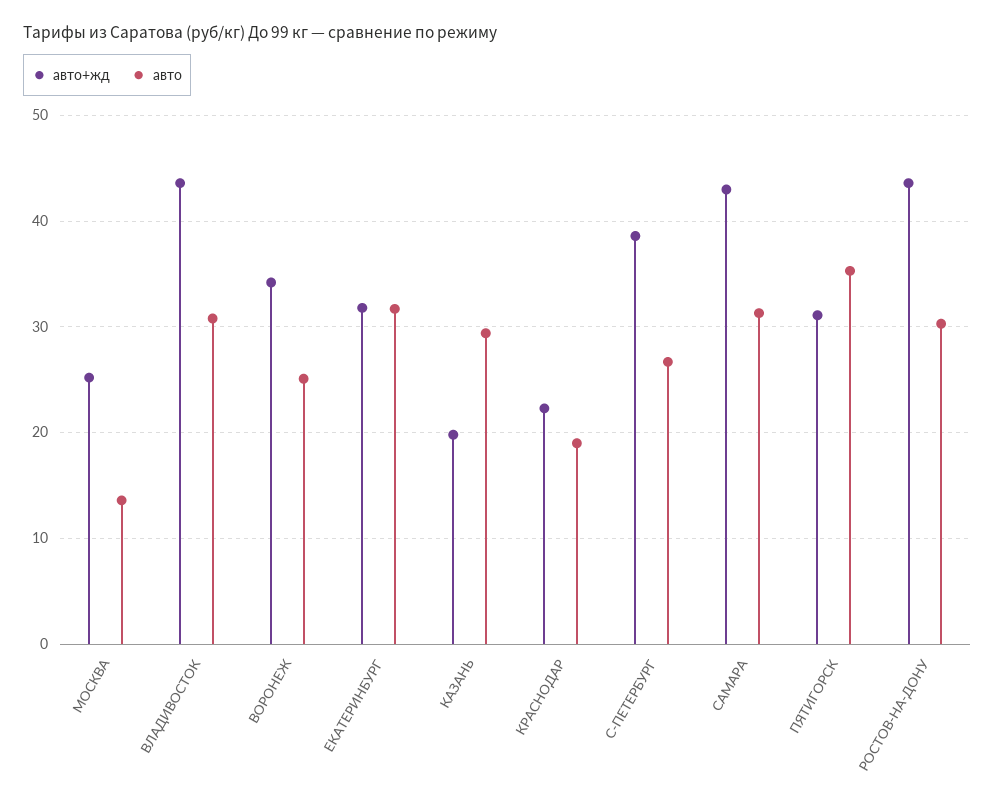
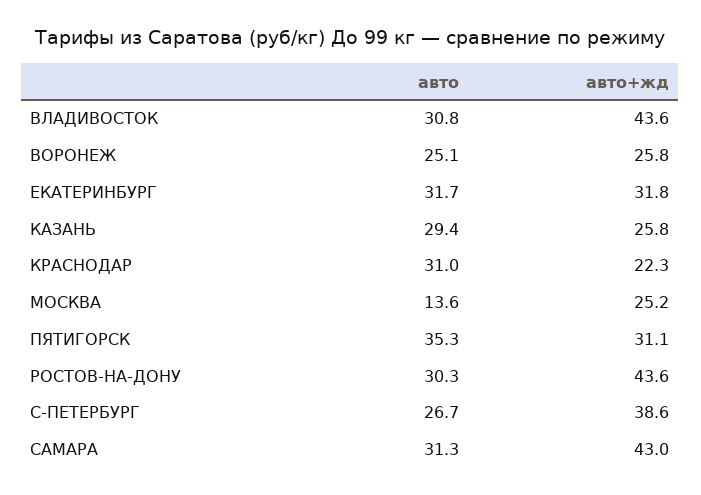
авто+жд, ВОРОНЕЖ: 34 -> 25.8
авто+жд, КАЗАНЬ: 20 -> 25.8
авто, КРАСНОДАР: 19 -> 31

